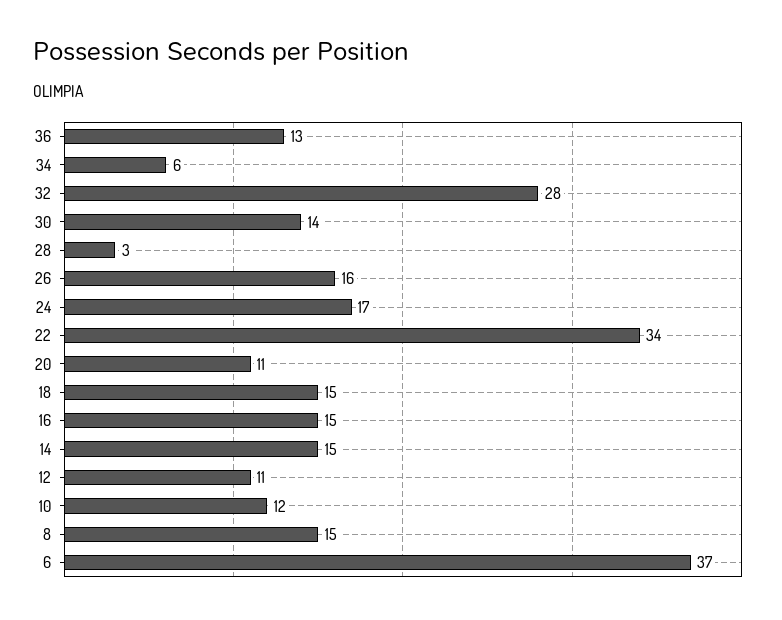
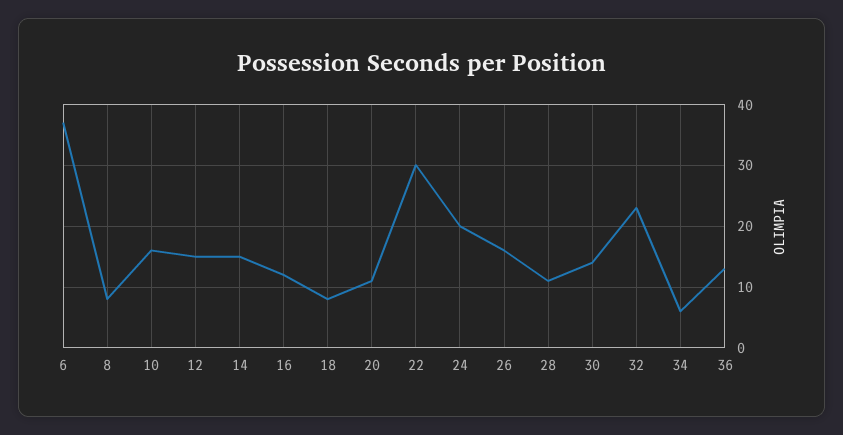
32: 28 -> 23
28: 3 -> 11
24: 17 -> 20
22: 34 -> 30
18: 15 -> 8
16: 15 -> 12
12: 11 -> 15
10: 12 -> 16
8: 15 -> 8

